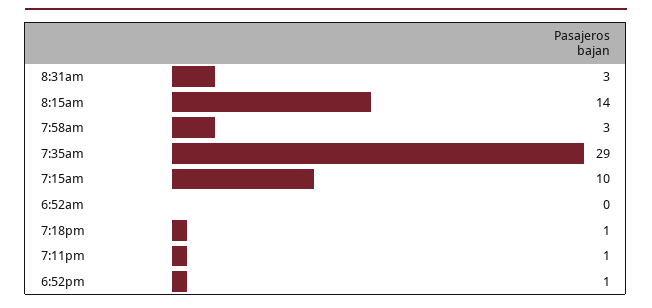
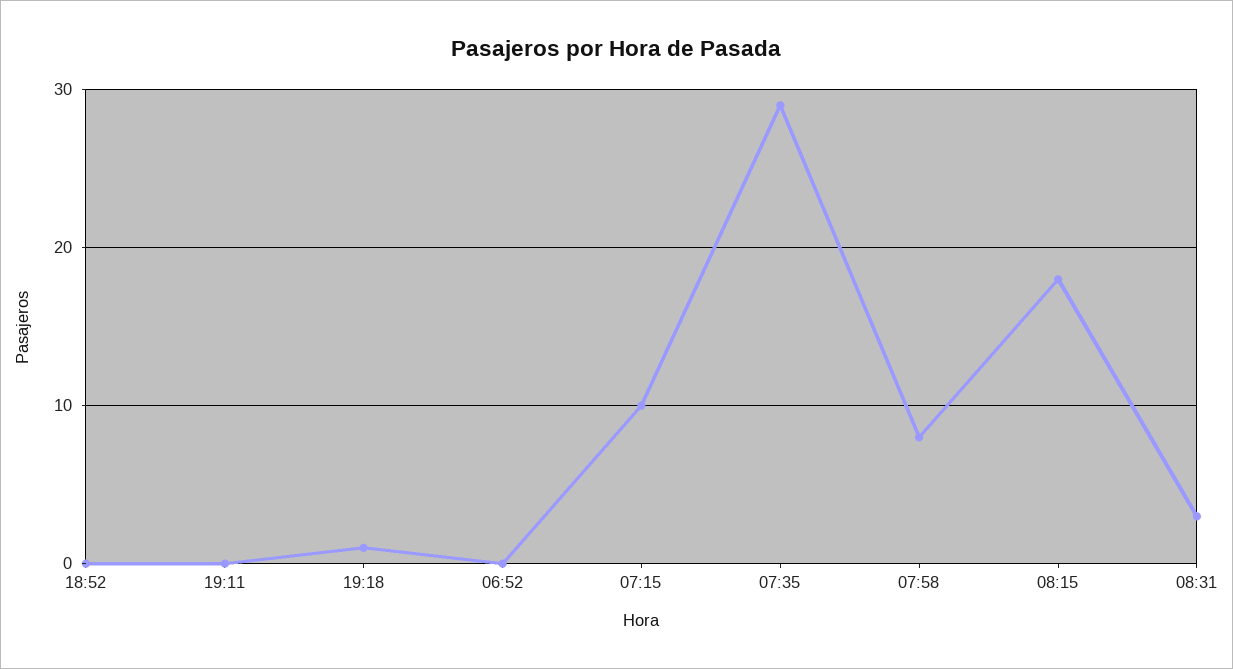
8:15am: 14 -> 18
7:58am: 3 -> 8
7:11pm: 1 -> 0
6:52pm: 1 -> 0

